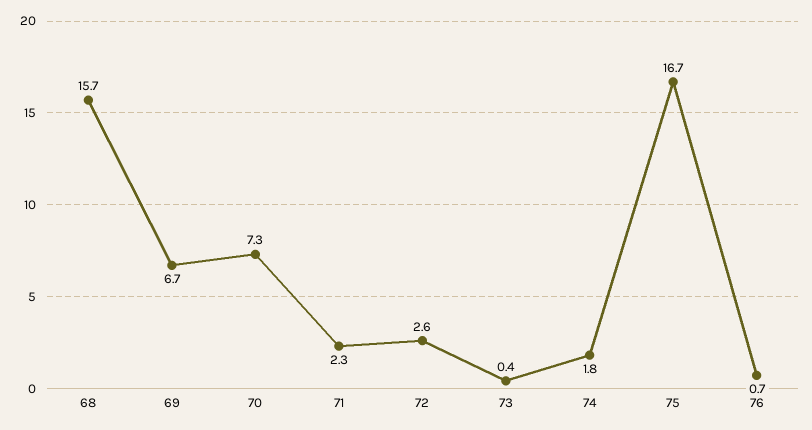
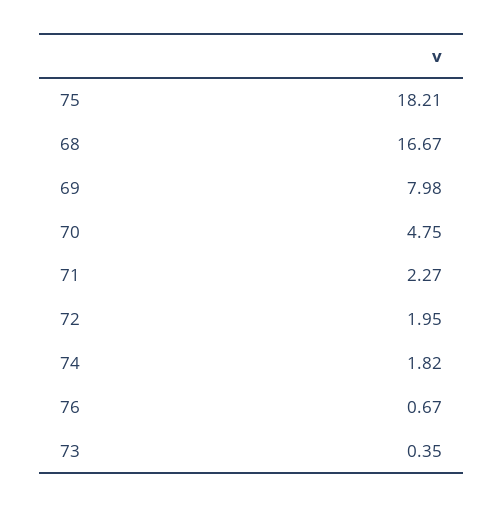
68: 15.7 -> 16.67
69: 6.7 -> 7.98
70: 7.3 -> 4.75
72: 2.6 -> 1.95
75: 16.7 -> 18.21

